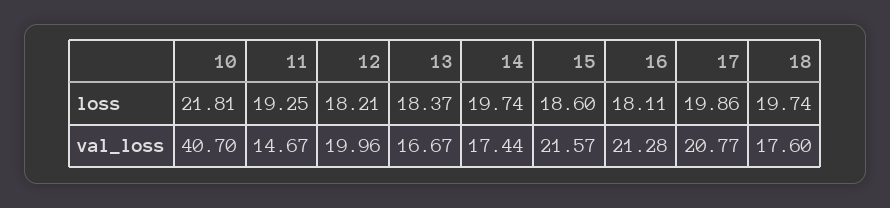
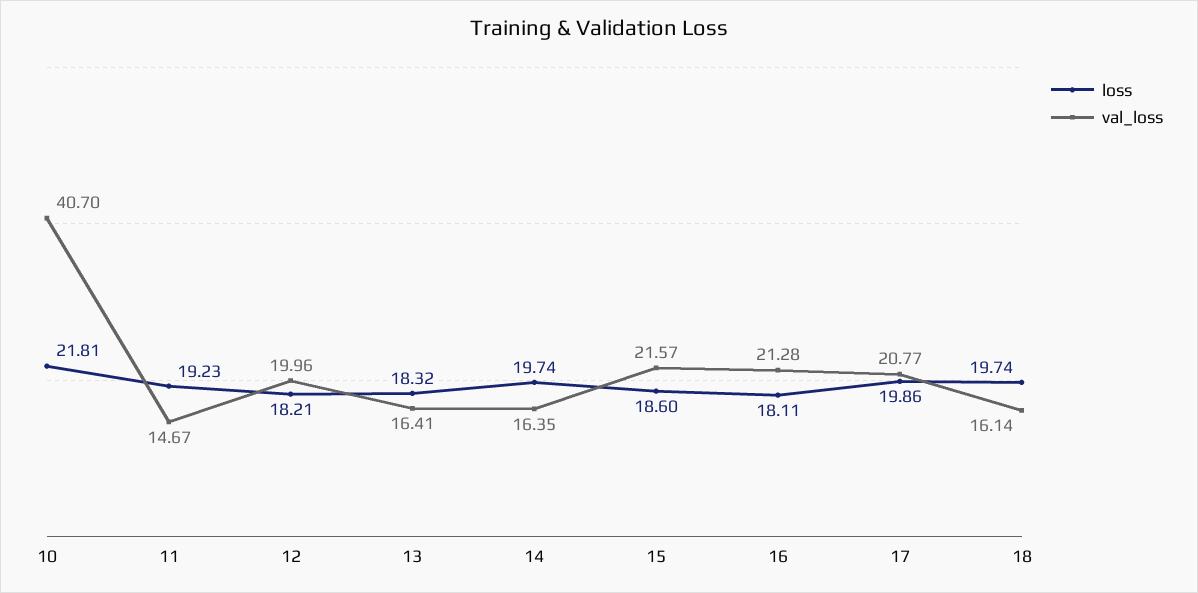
loss, 11: 19.25 -> 19.23
loss, 13: 18.37 -> 18.32
val_loss, 13: 16.67 -> 16.41
val_loss, 14: 17.44 -> 16.35
val_loss, 18: 17.6 -> 16.14

